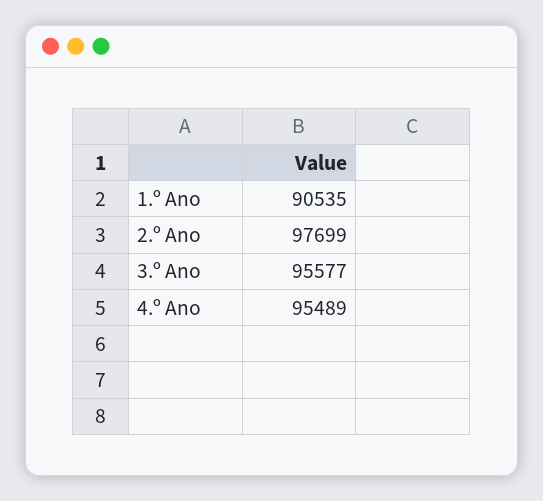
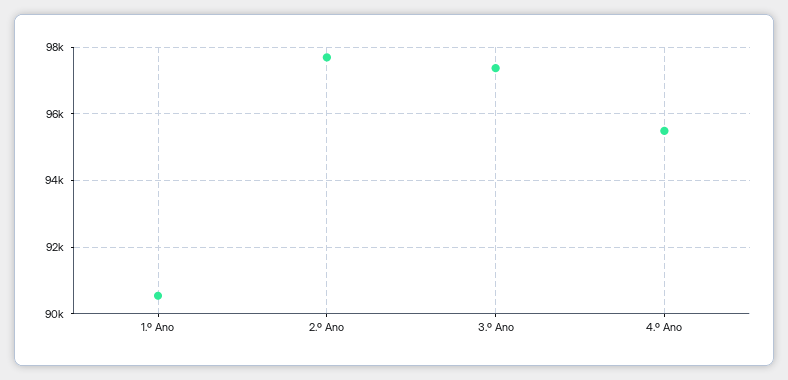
3.º Ano: 95577 -> 97400

